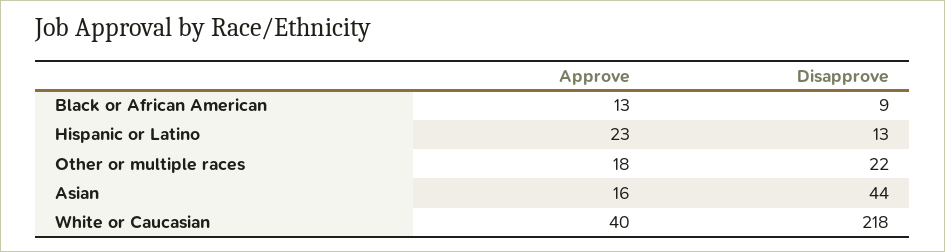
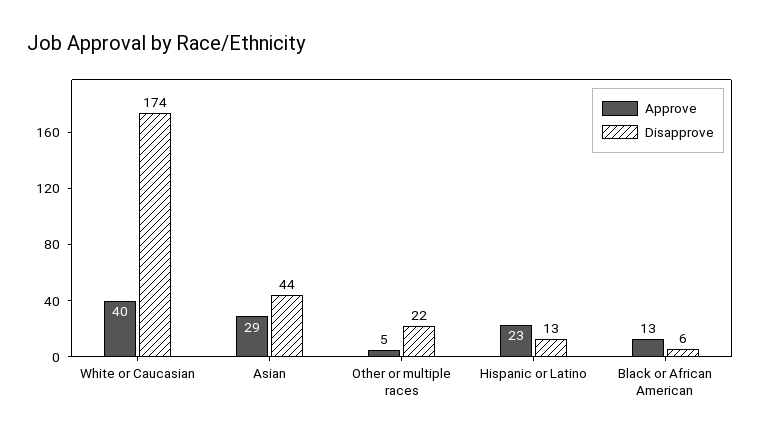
Disapprove, Black or African American: 9 -> 6
Approve, Other or multiple races: 18 -> 5
Approve, Asian: 16 -> 29
Disapprove, White or Caucasian: 218 -> 174

